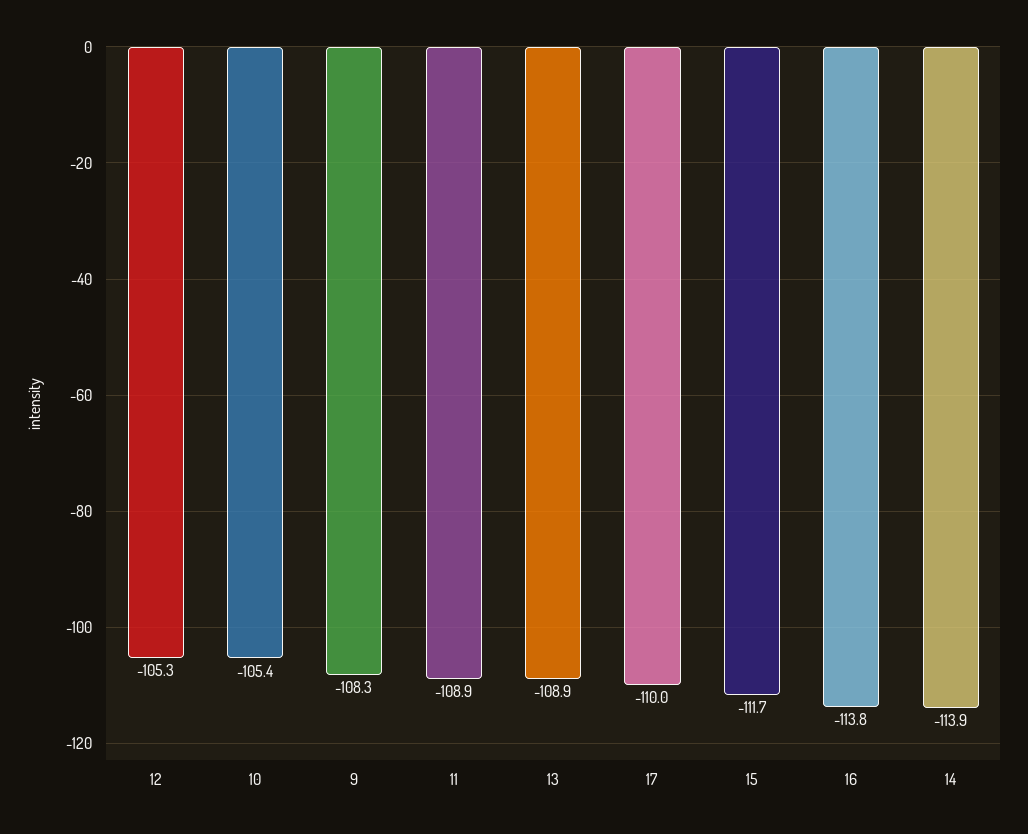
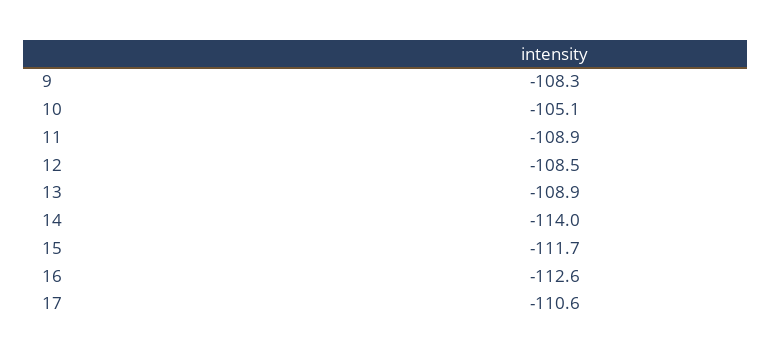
12: -105.3 -> -108.5
10: -105.4 -> -105.1
17: -110 -> -110.6
16: -113.8 -> -112.6
14: -113.9 -> -114

